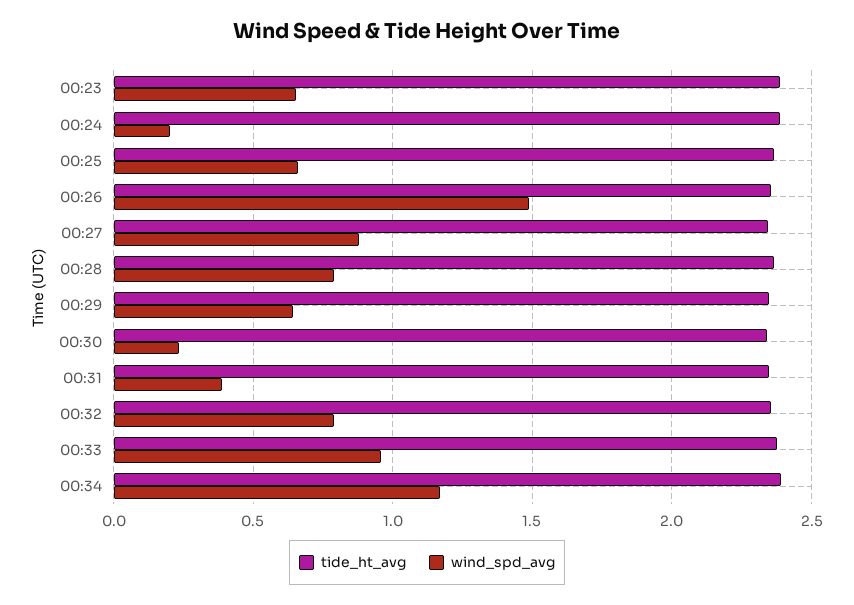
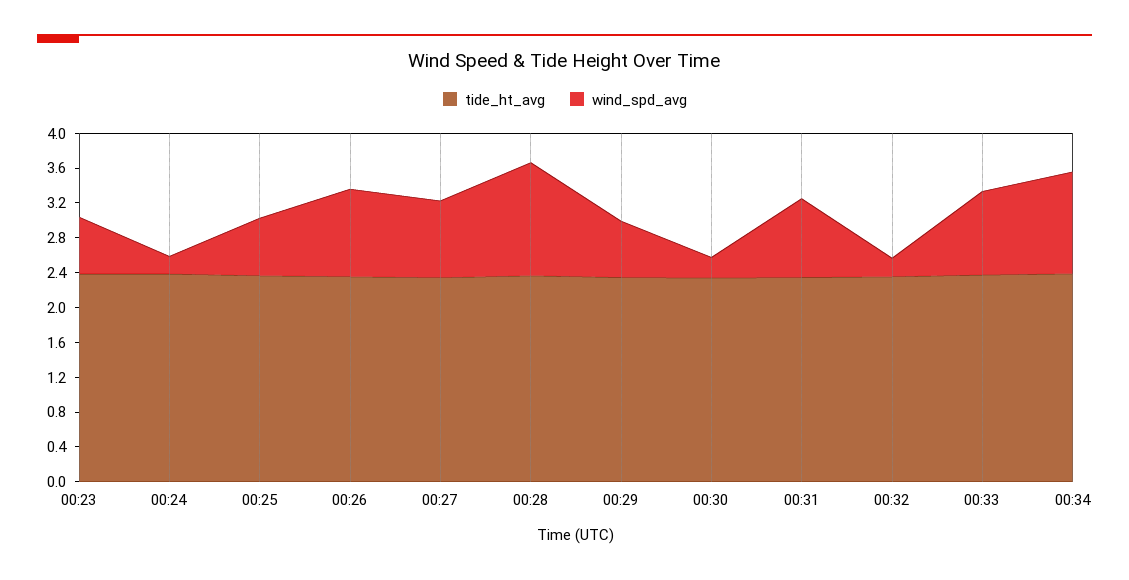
wind_spd_avg, 00:26: 1.5 -> 1
wind_spd_avg, 00:28: 0.8 -> 1.3
wind_spd_avg, 00:31: 0.4 -> 0.9
wind_spd_avg, 00:32: 0.8 -> 0.2

